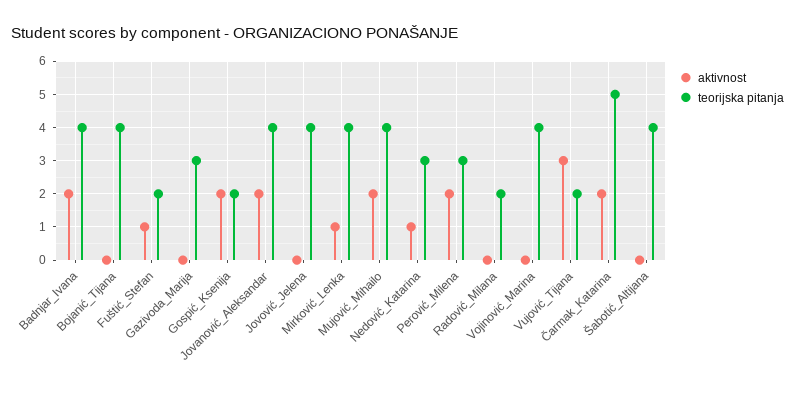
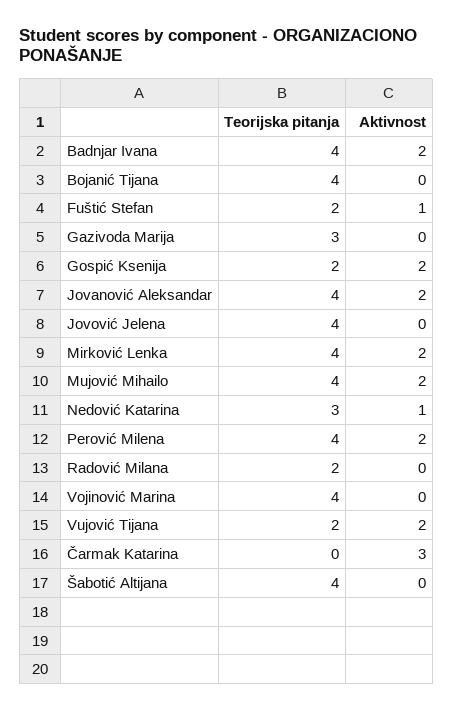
aktivnost, Mirković_Lenka: 1 -> 2
teorijska pitanja, Perović_Milena: 3 -> 4
aktivnost, Vujović_Tijana: 3 -> 2
aktivnost, Čarmak_Katarina: 2 -> 3
teorijska pitanja, Čarmak_Katarina: 5 -> 0

